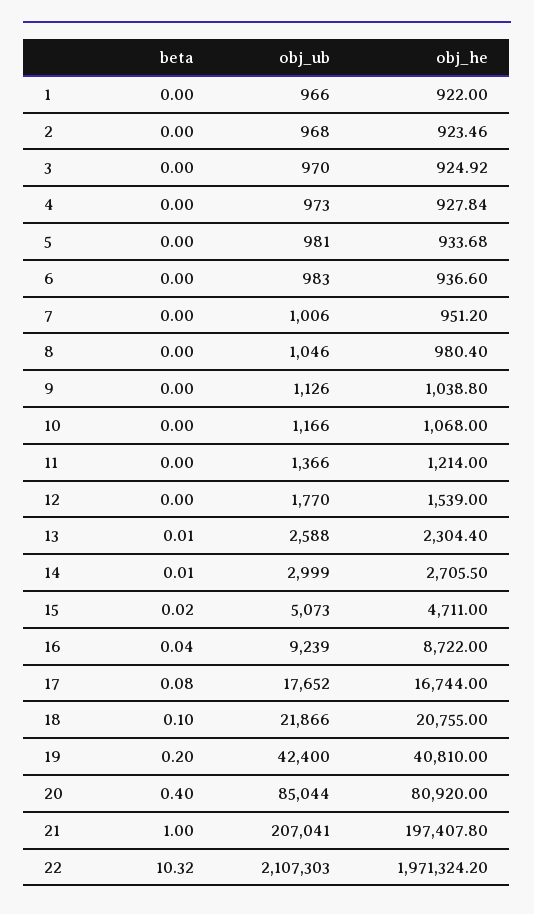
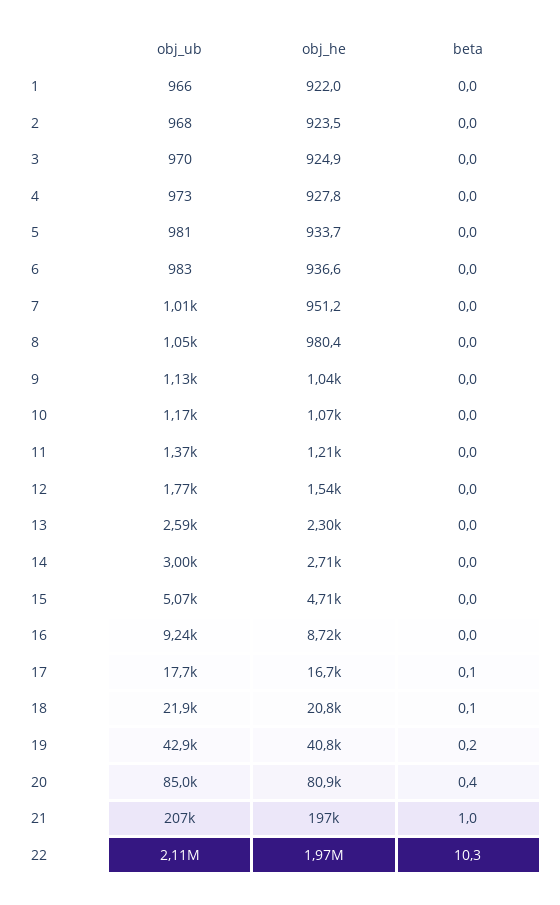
obj_ub, 19: 42400 -> 42900

